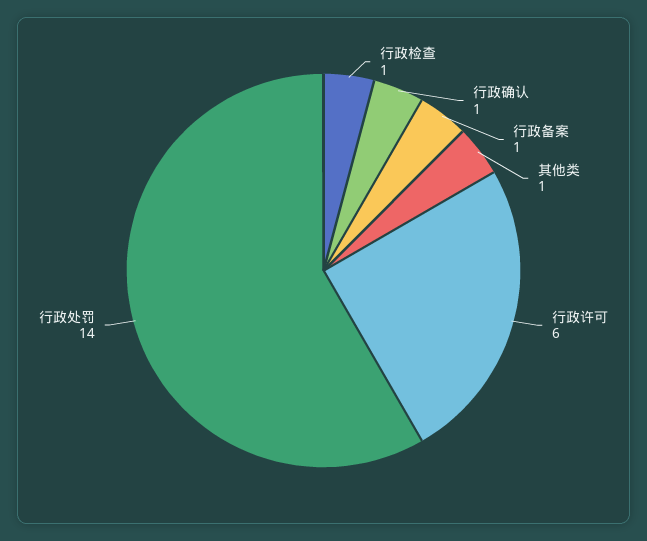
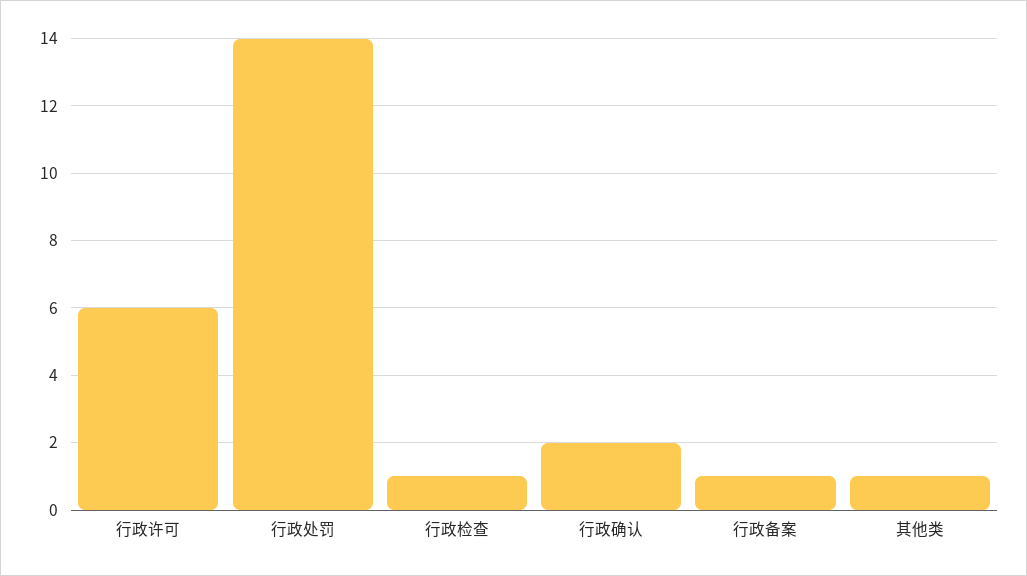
行政确认: 1 -> 2

